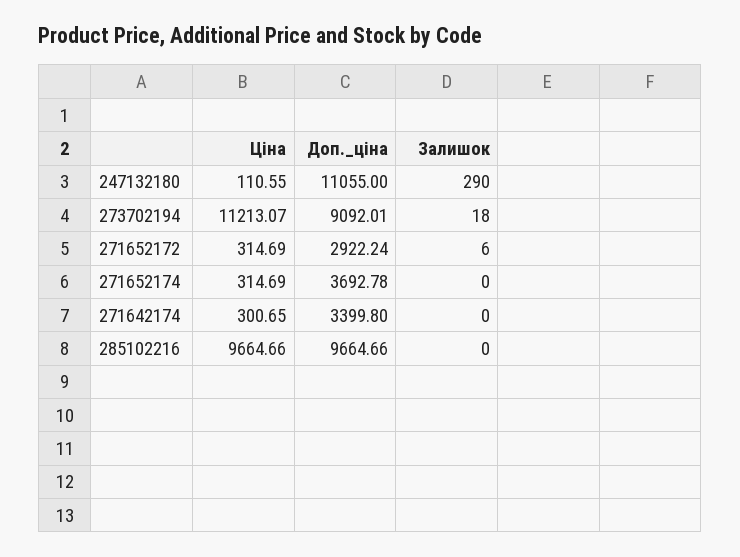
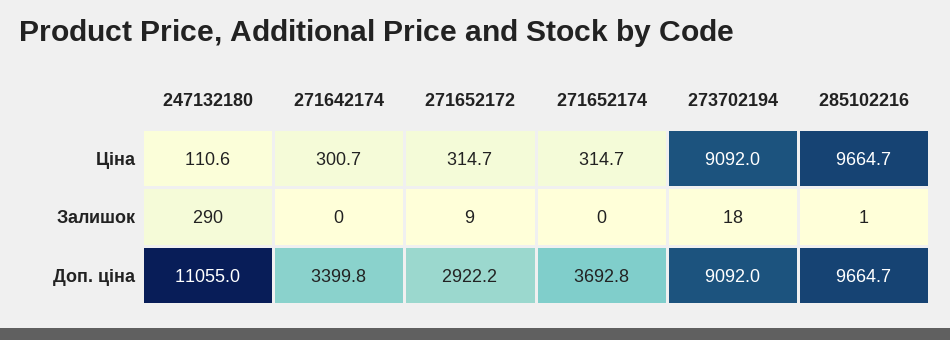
Ціна, 273702194: 11213.07 -> 9092
Залишок, 271652172: 6 -> 9
Залишок, 285102216: 0 -> 1

